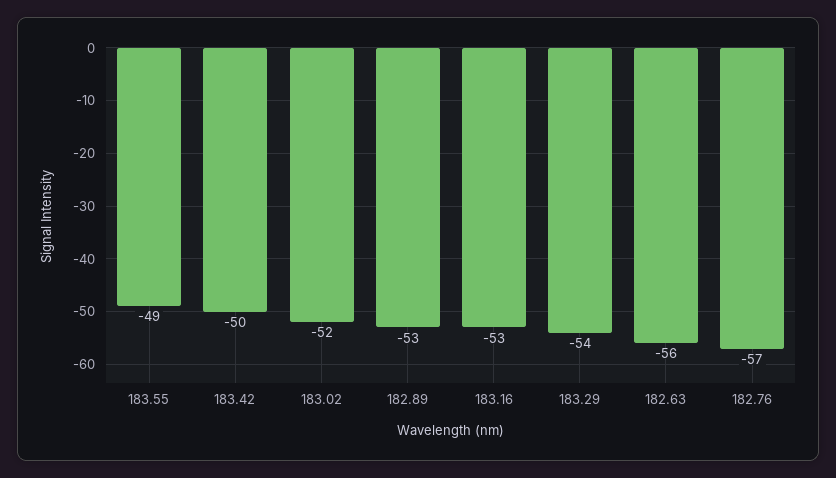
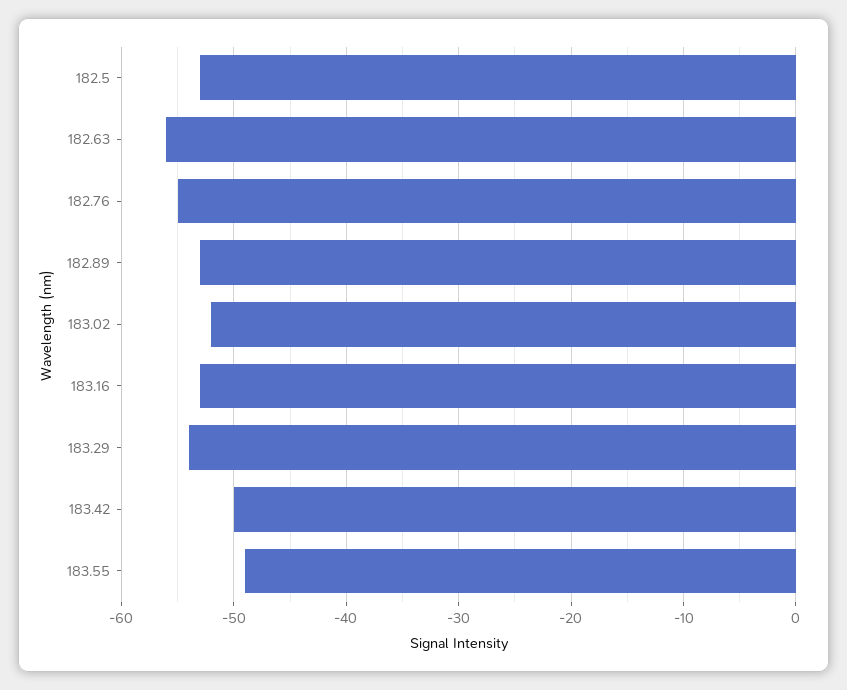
182.76: -57 -> -55
182.5: none -> -53

